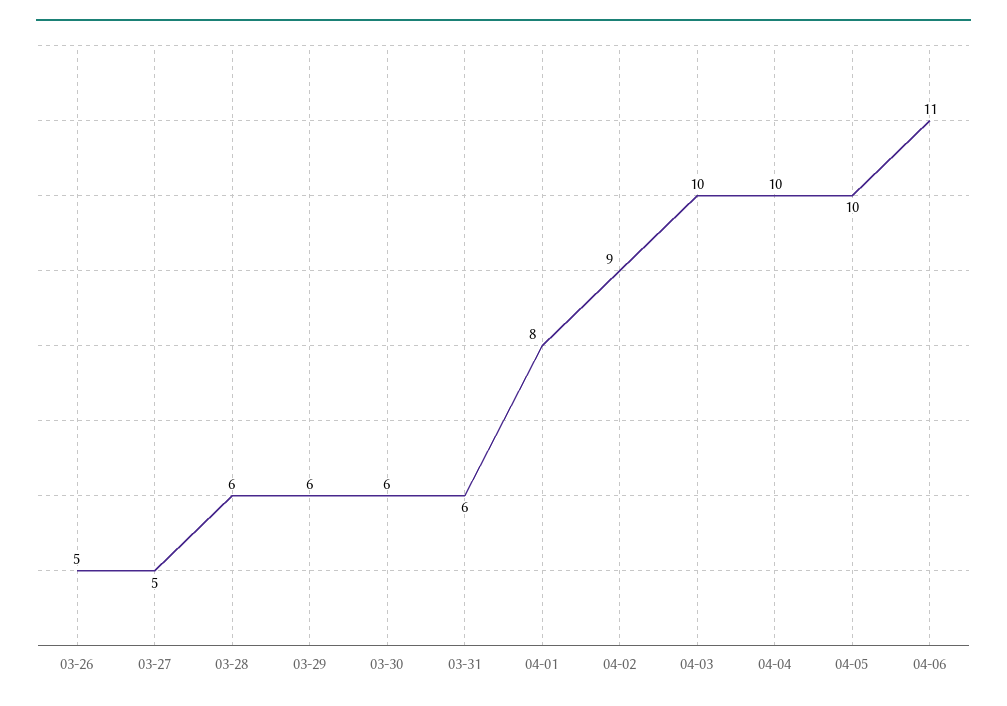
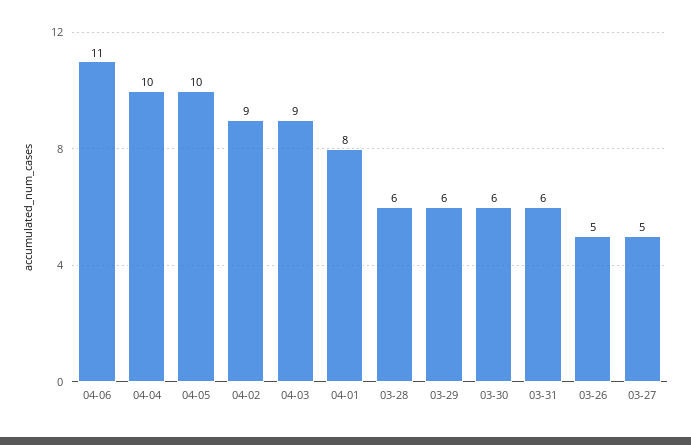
04-03: 10 -> 9

